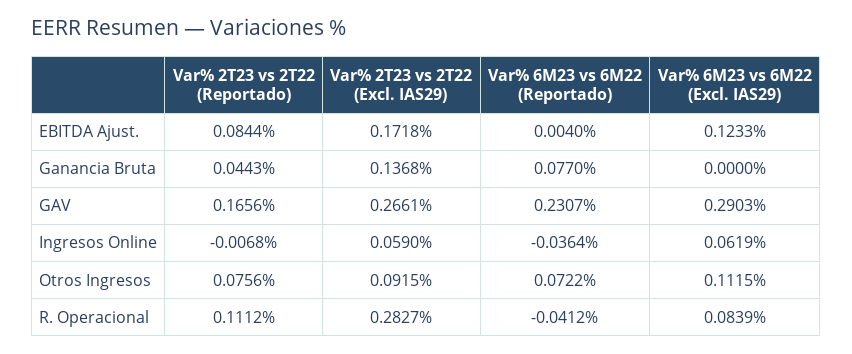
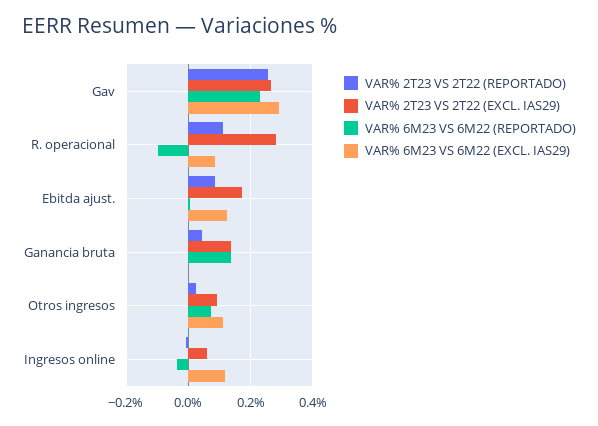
Var% 6M23 vs 6M22 (Reportado), Ganancia Bruta: 0.077 -> 0.14
Var% 2T23 vs 2T22 (Reportado), GAV: 0.1656 -> 0.26
Var% 6M23 vs 6M22 (Excl. IAS29), Ingresos Online: 0.0619 -> 0.12
Var% 2T23 vs 2T22 (Reportado), Otros Ingresos: 0.0756 -> 0.02
Var% 6M23 vs 6M22 (Reportado), R. Operacional: -0.0412 -> -0.1

